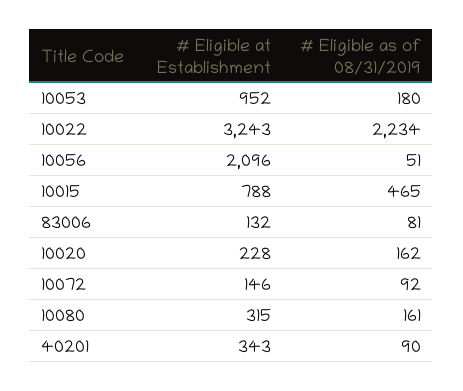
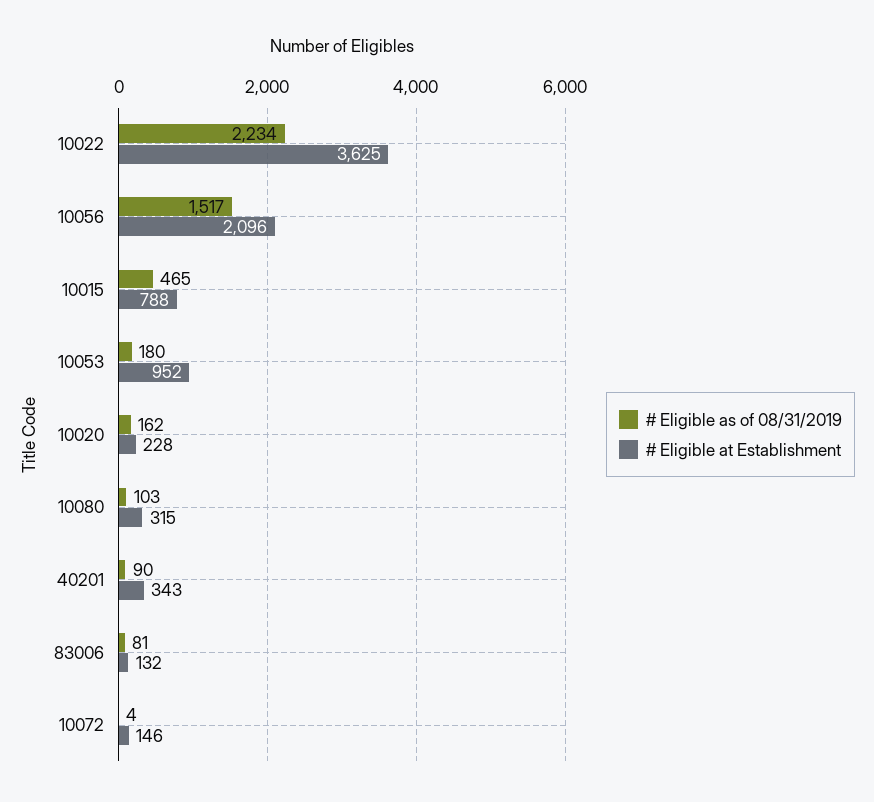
# Eligible at Establishment, 10022: 3243 -> 3625
# Eligible as of 08/31/2019, 10056: 51 -> 1517
# Eligible as of 08/31/2019, 10072: 92 -> 4
# Eligible as of 08/31/2019, 10080: 161 -> 103

